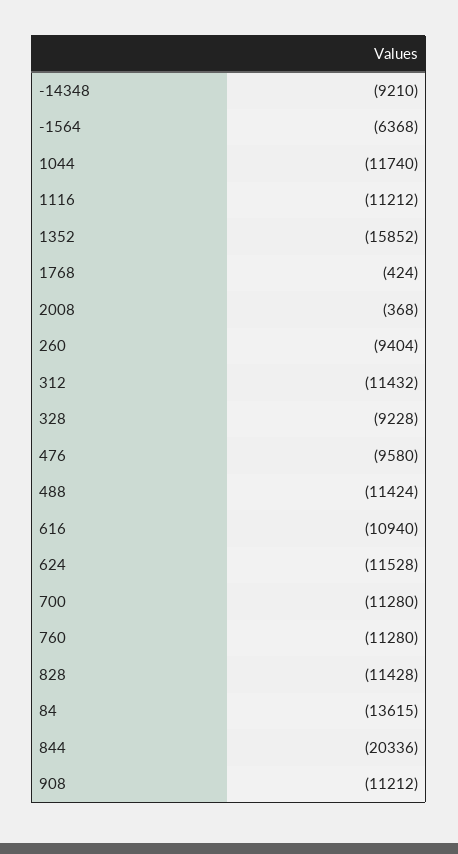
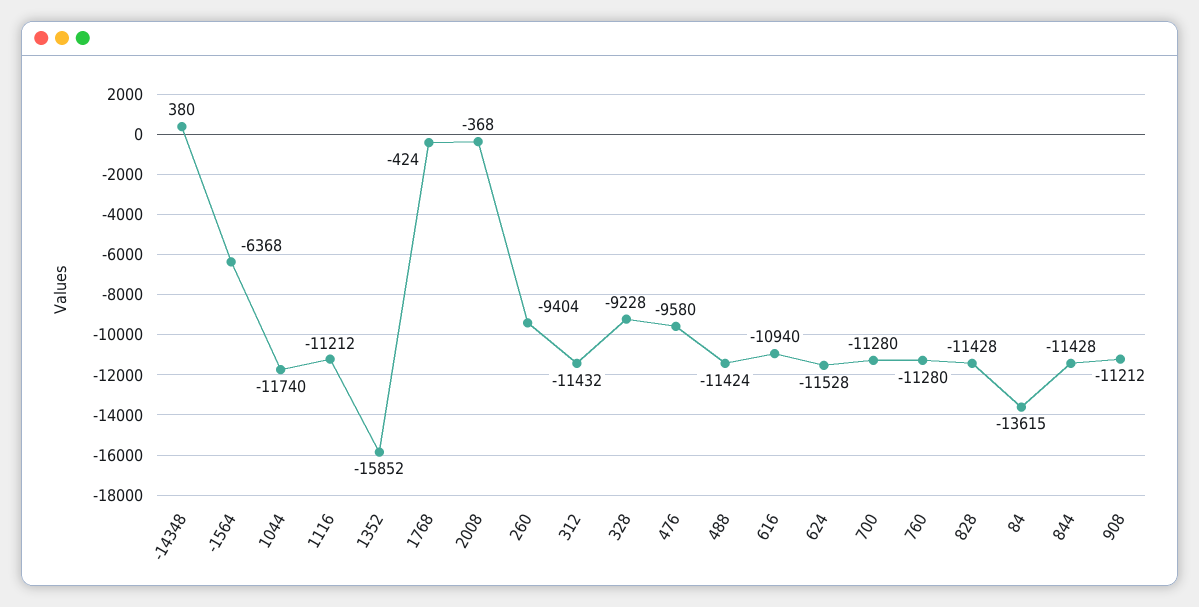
-14348: -9210 -> 380
844: -20336 -> -11428

